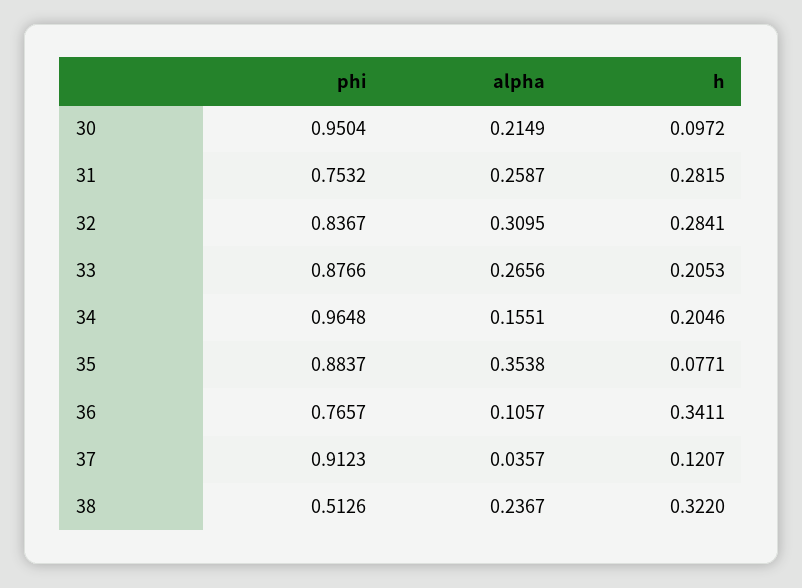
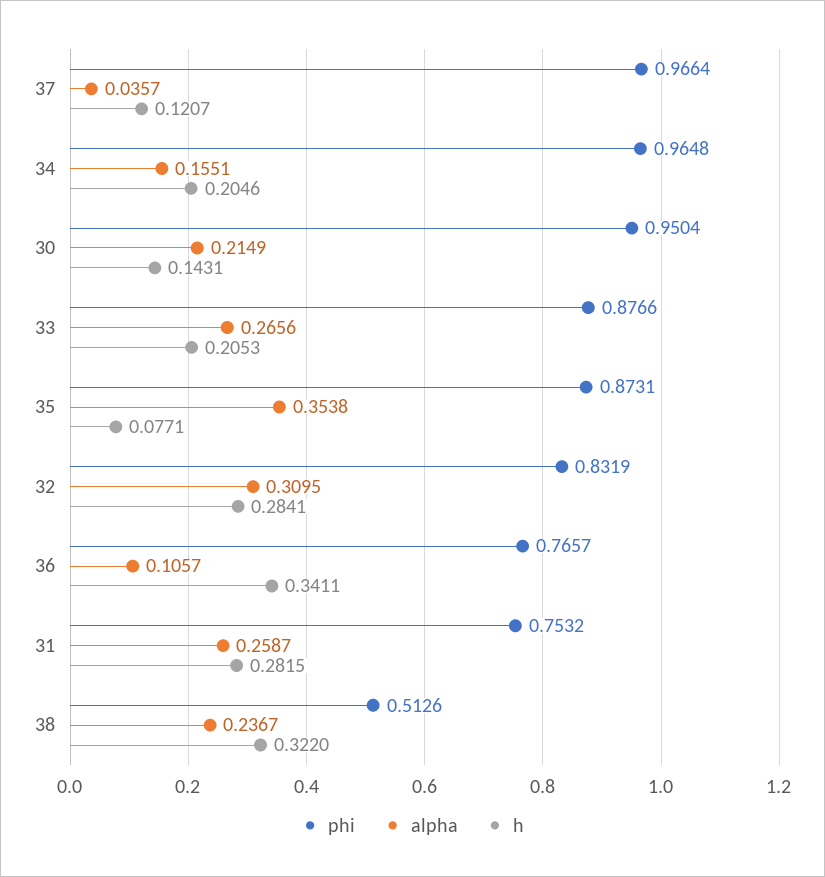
h, 30: 0.0972 -> 0.1431
phi, 32: 0.8367 -> 0.8319
phi, 35: 0.8837 -> 0.8731
phi, 37: 0.9123 -> 0.9664

